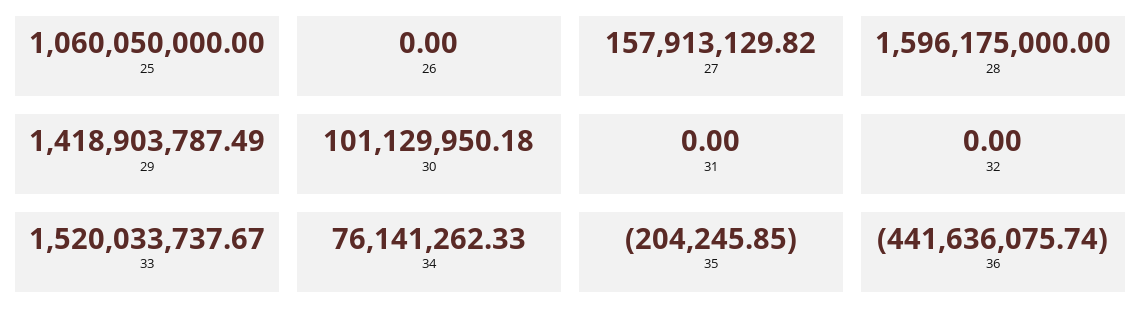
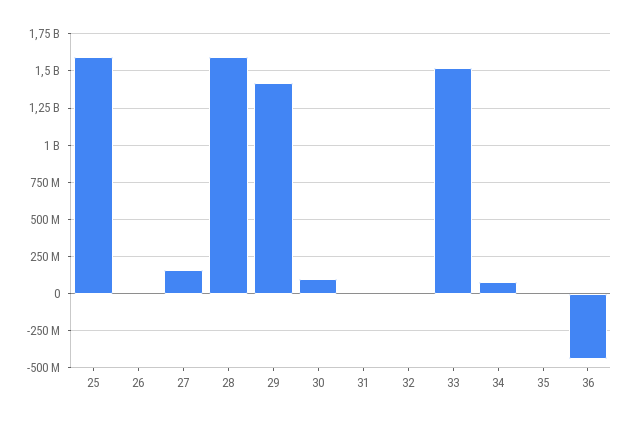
25: 1060050000 -> 1600000000

